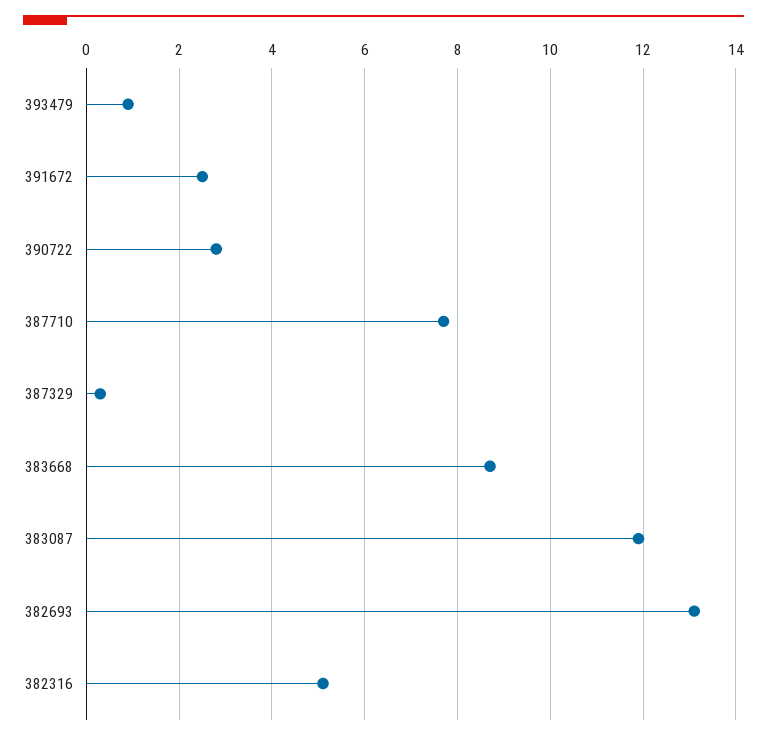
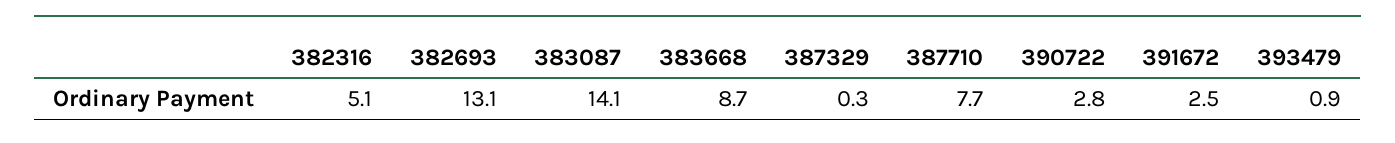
383087: 12 -> 14.1

